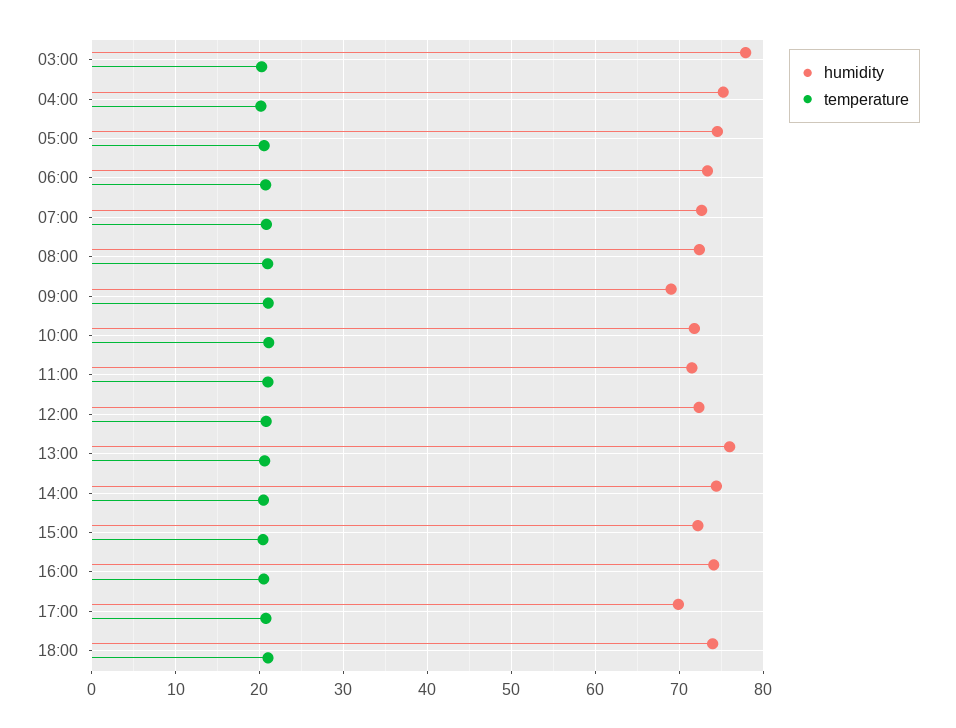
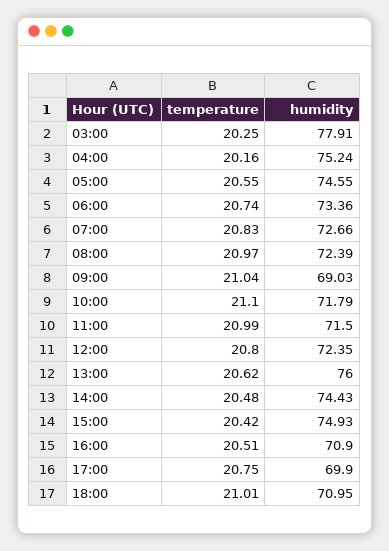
humidity, 15:00: 72 -> 74.93
humidity, 16:00: 74 -> 70.9
humidity, 18:00: 74 -> 70.95

